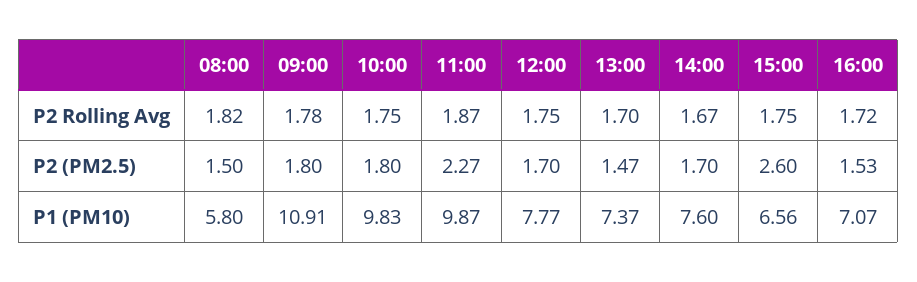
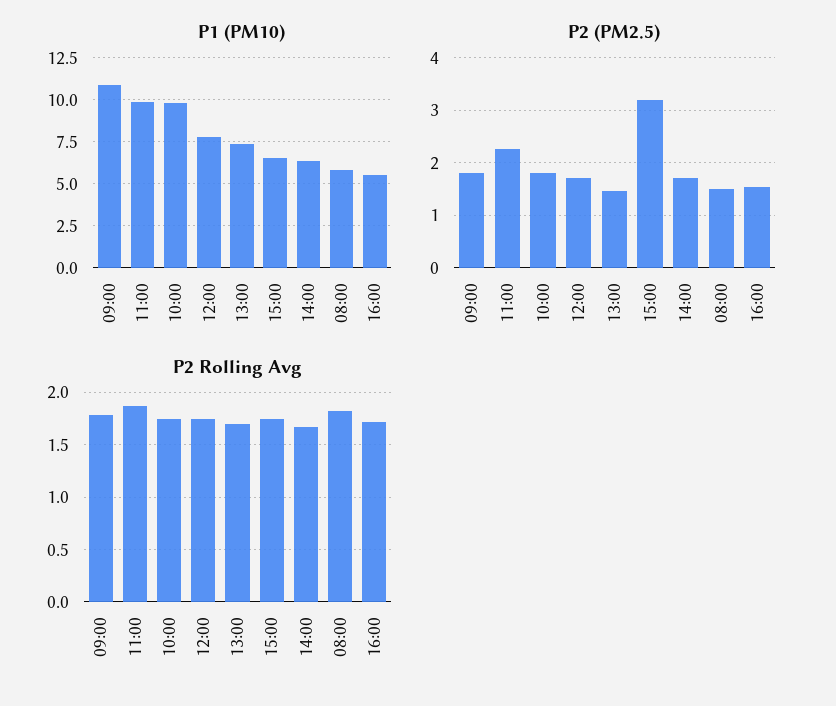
P2 (PM2.5), 15:00: 2.6 -> 3.2
P1 (PM10), 14:00: 7.6 -> 6.5
P1 (PM10), 16:00: 7.07 -> 5.5

